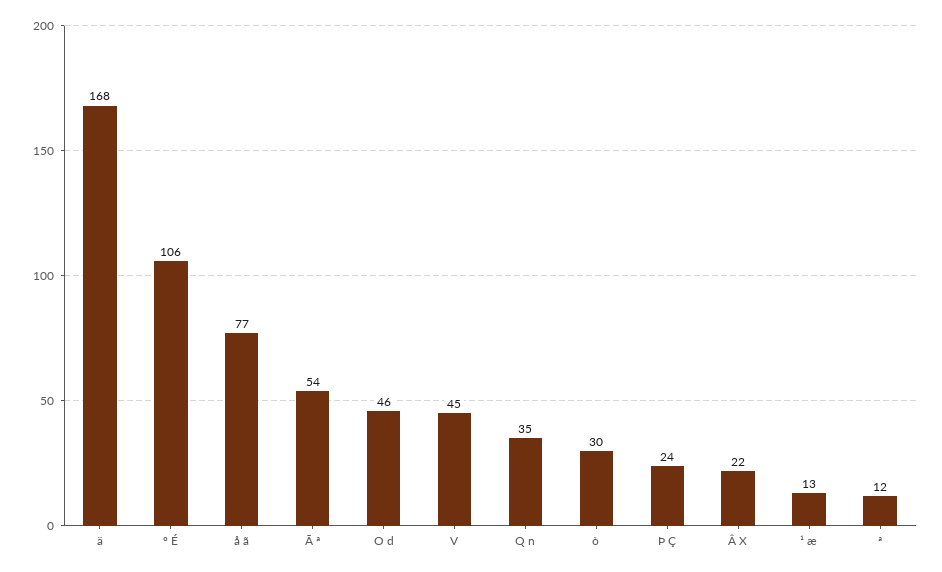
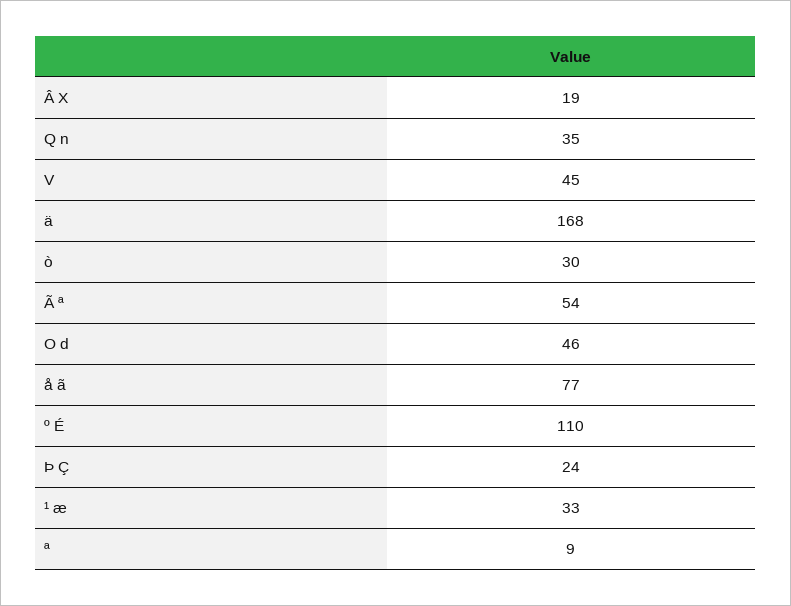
º É: 106 -> 110
Â X: 22 -> 19
¹ æ: 13 -> 33
ª: 12 -> 9

